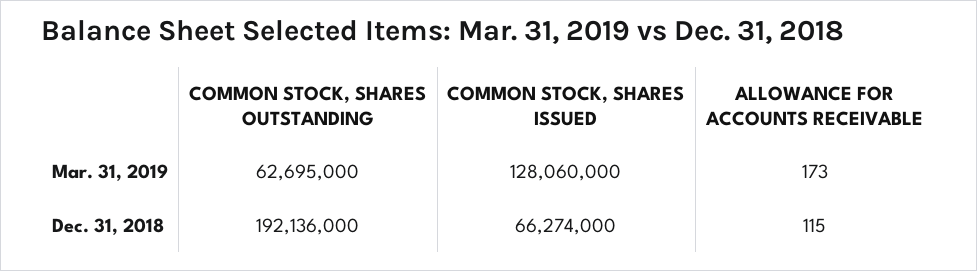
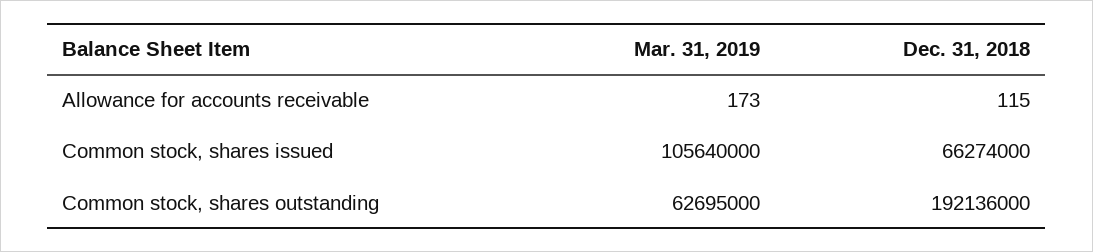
COMMON STOCK, SHARES ISSUED, Mar. 31, 2019: 128060000 -> 105640000

